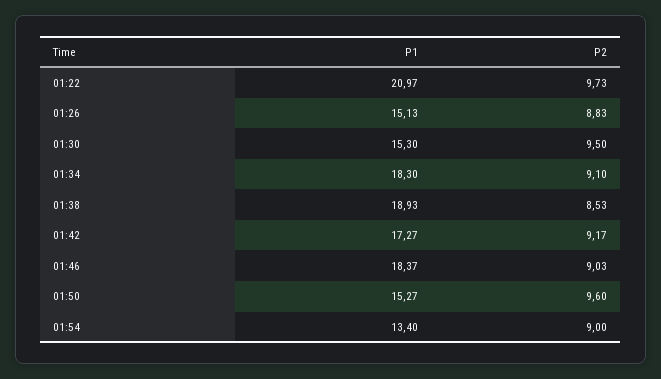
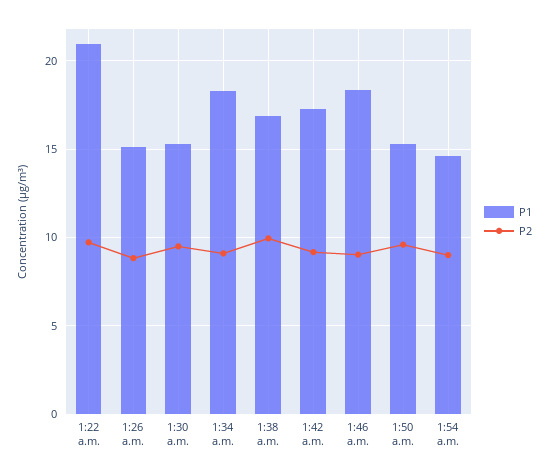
P1, 01:38: 18.93 -> 17
P2, 01:38: 8.53 -> 10
P1, 01:54: 13.4 -> 14.5

